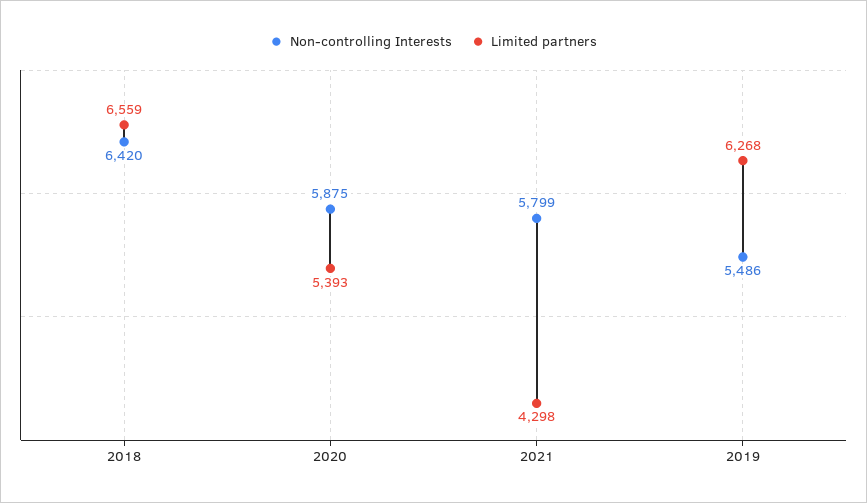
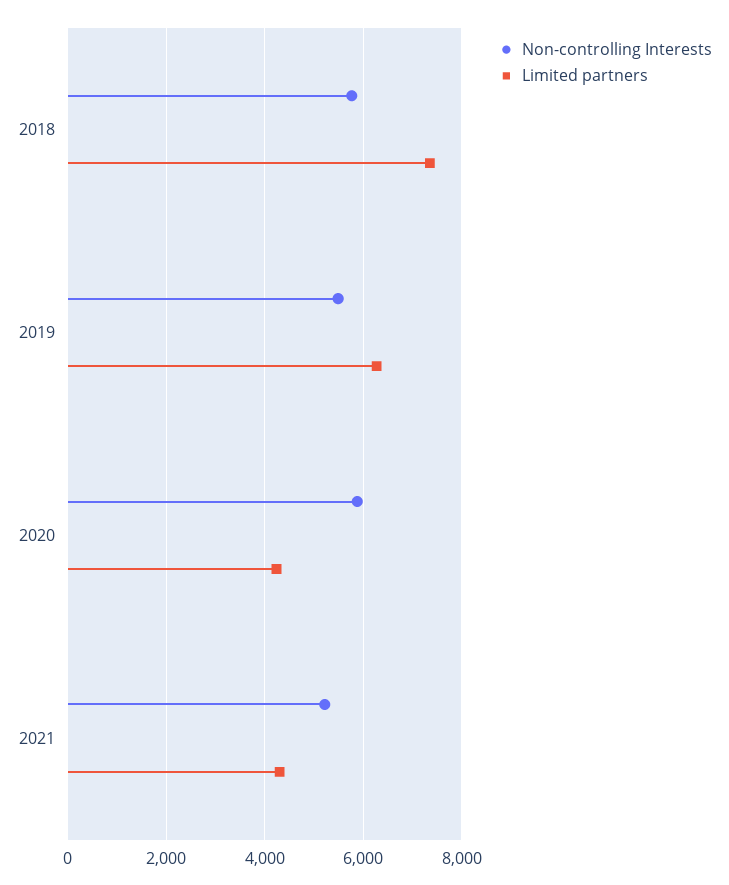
Non-controlling Interests, 2018: 6420 -> 5800
Limited partners, 2018: 6559 -> 7400
Limited partners, 2020: 5393 -> 4200
Non-controlling Interests, 2021: 5799 -> 5200

